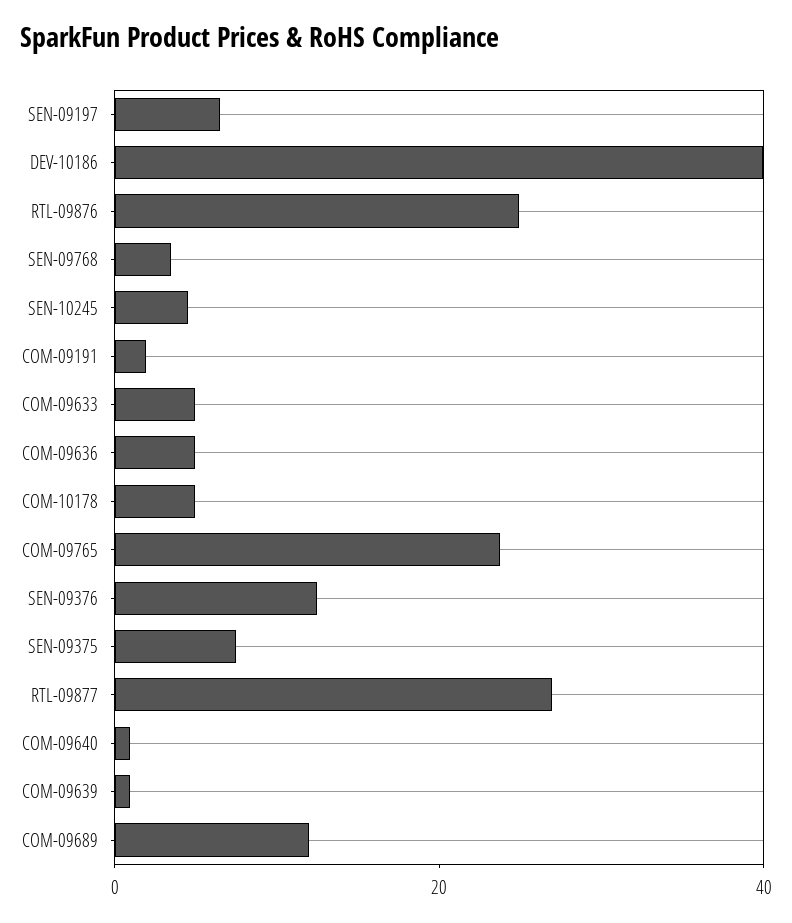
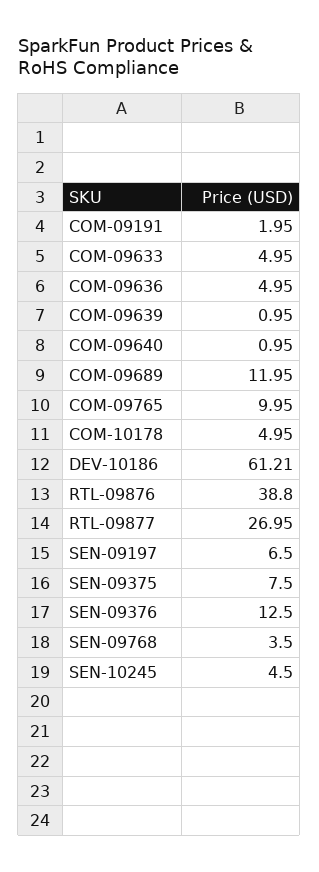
DEV-10186: 40 -> 61.21
RTL-09876: 25 -> 38.8
COM-09765: 25 -> 9.95

